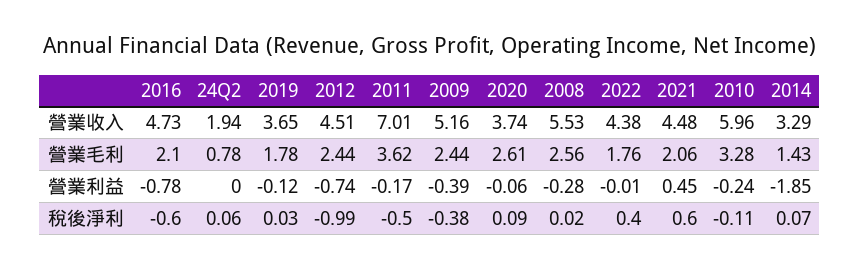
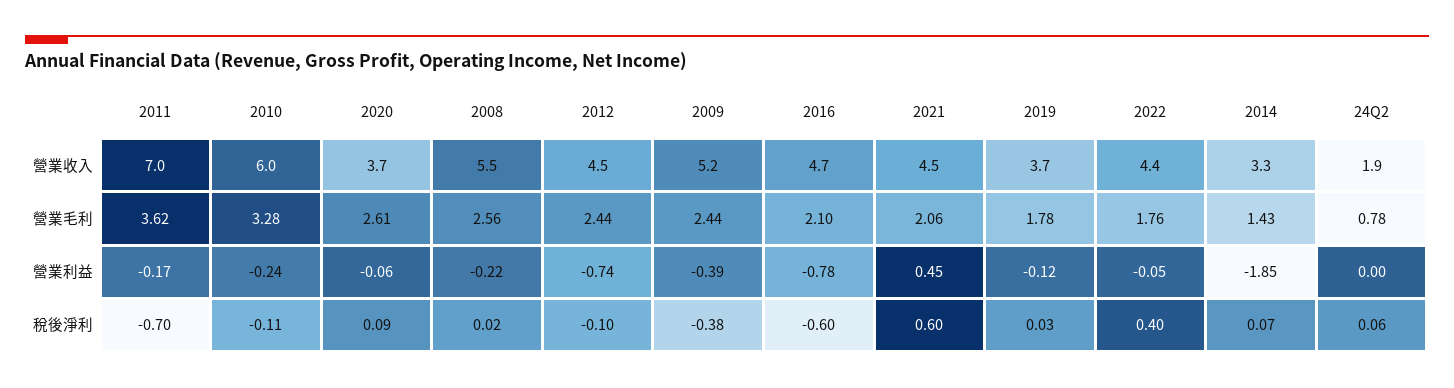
2008, 營業利益: -0.28 -> -0.22
2022, 營業利益: -0.01 -> -0.05
2012, 稅後淨利: -0.99 -> -0.1
2011, 稅後淨利: -0.5 -> -0.7

